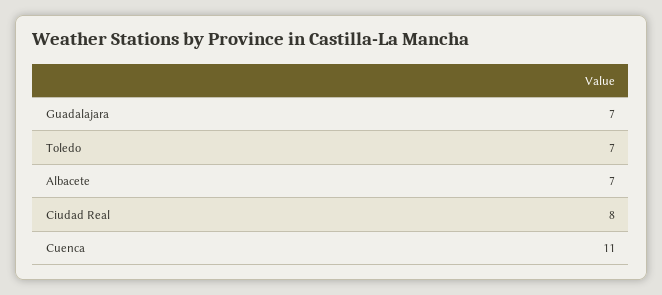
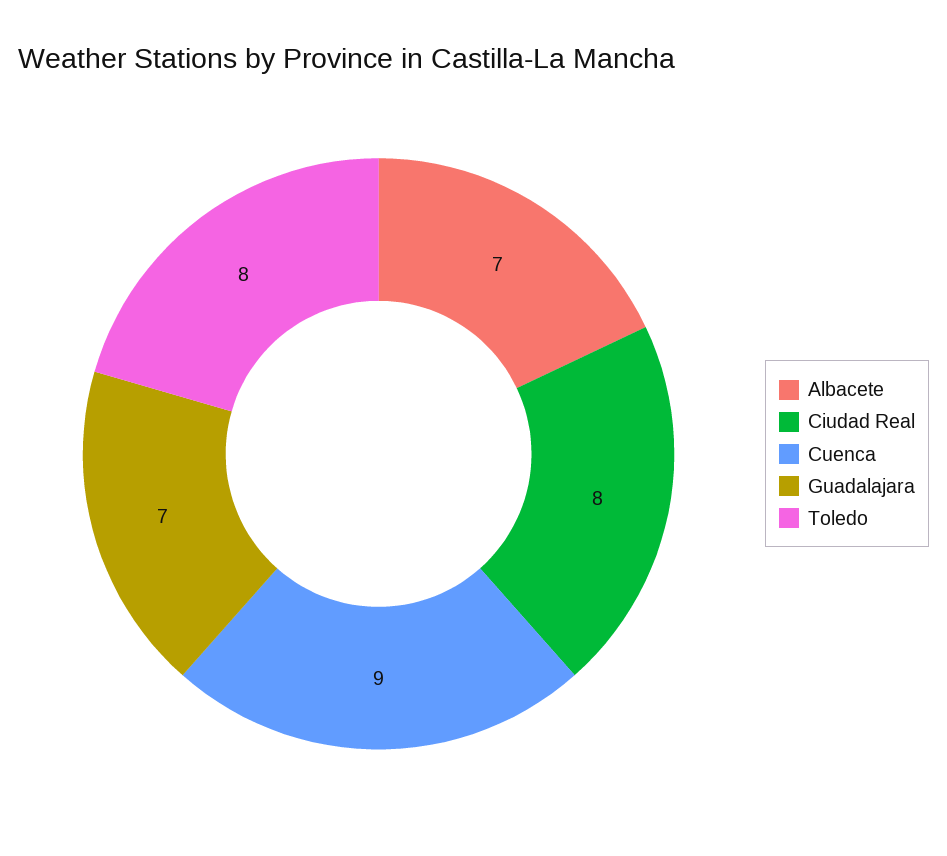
Toledo: 7 -> 8
Cuenca: 11 -> 9

